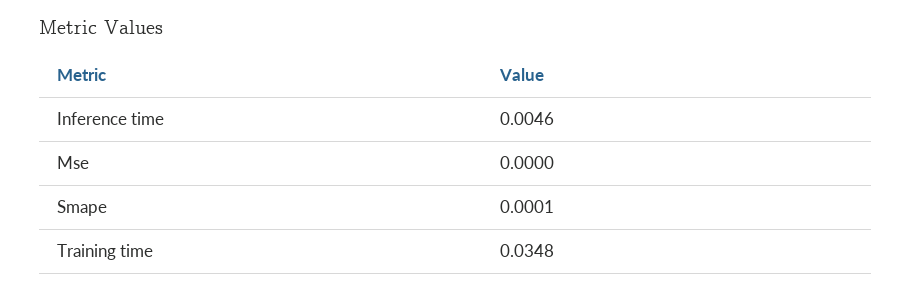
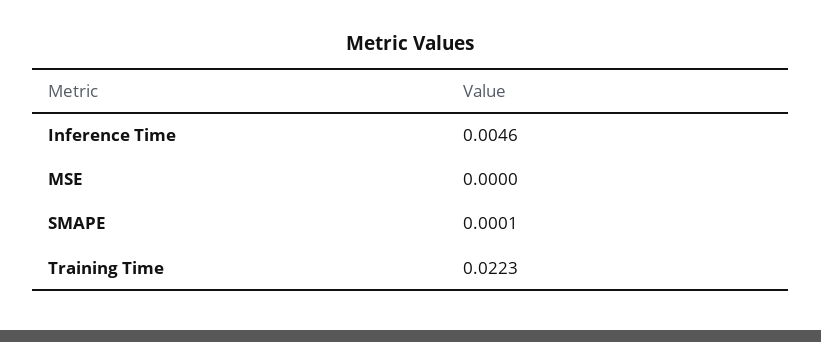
Training time: 0.0348 -> 0.0223

